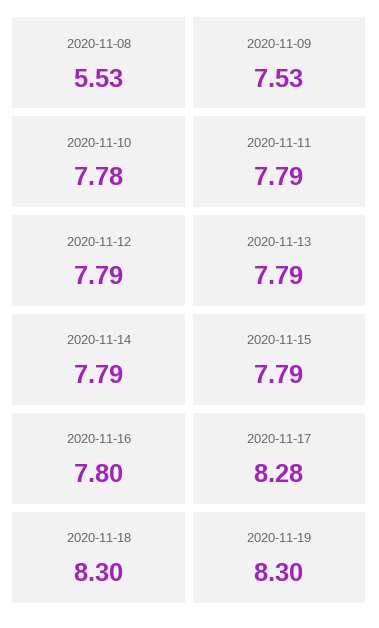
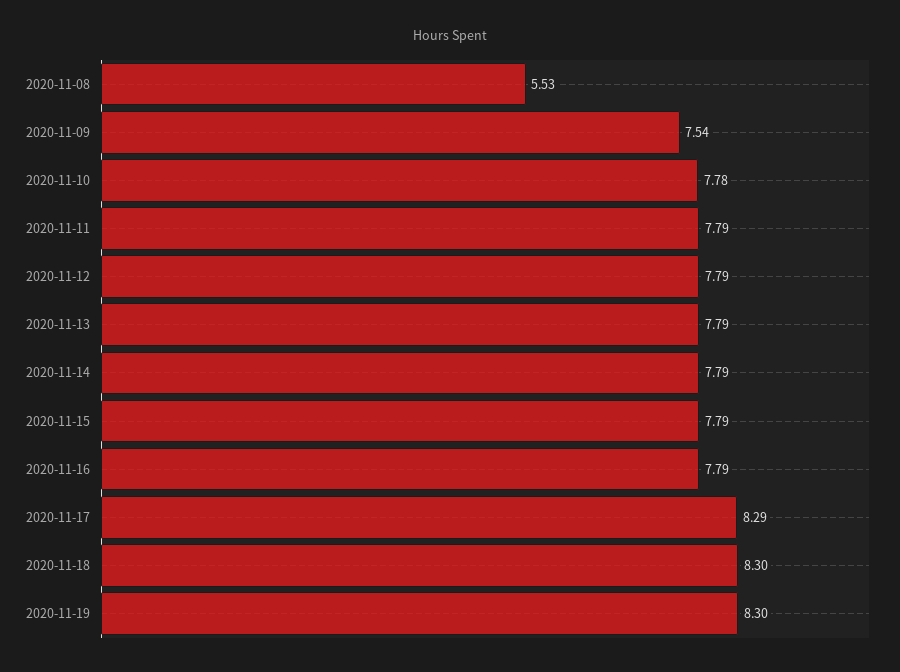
2020-11-09: 7.53 -> 7.54
2020-11-16: 7.8 -> 7.79
2020-11-17: 8.28 -> 8.29

